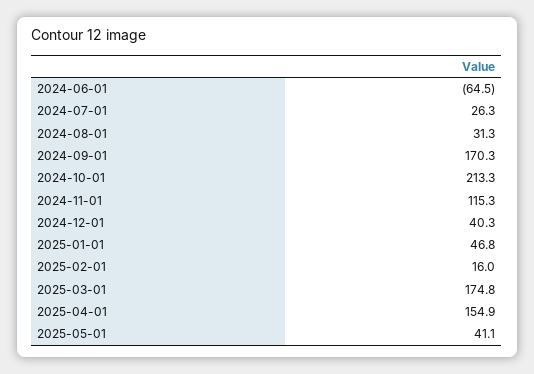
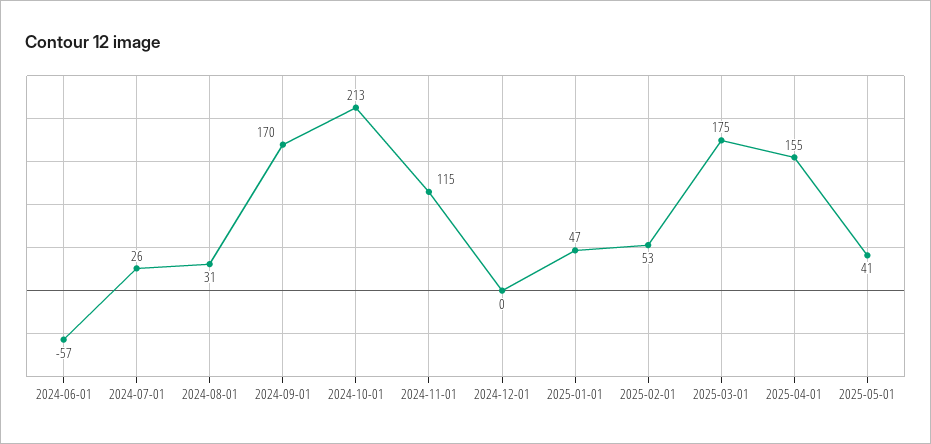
2024-06-01: -64.5 -> -57
2024-12-01: 40.3 -> 0
2025-02-01: 16 -> 53

